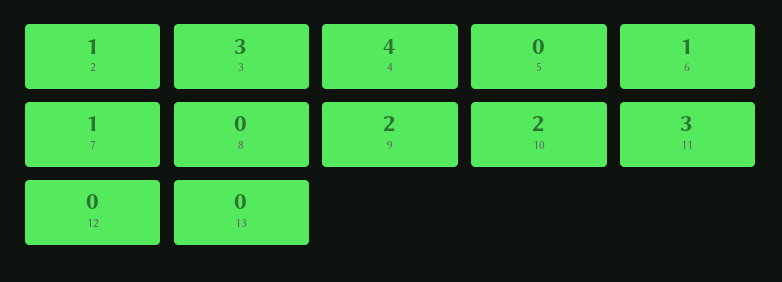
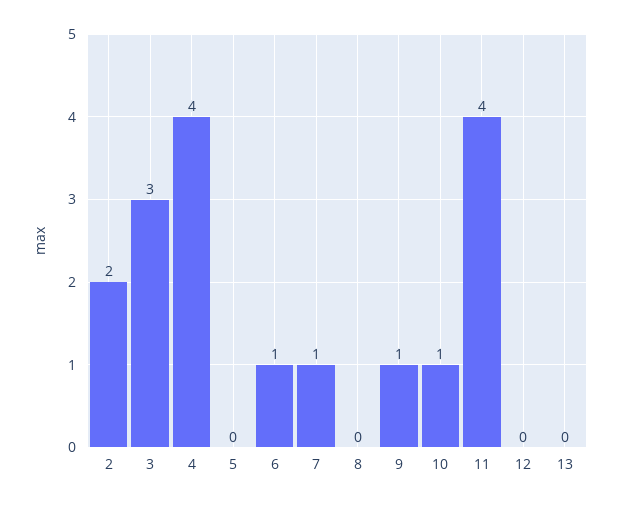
2: 1 -> 2
9: 2 -> 1
10: 2 -> 1
11: 3 -> 4

